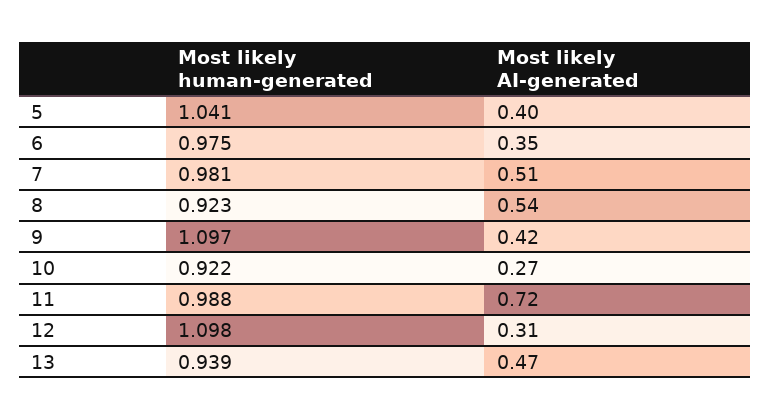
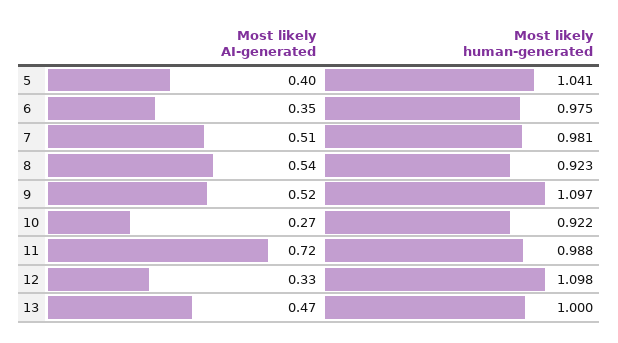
Most likely AI-generated, 9: 0.42 -> 0.52
Most likely AI-generated, 12: 0.31 -> 0.33
Most likely human-generated, 13: 0.939 -> 1

